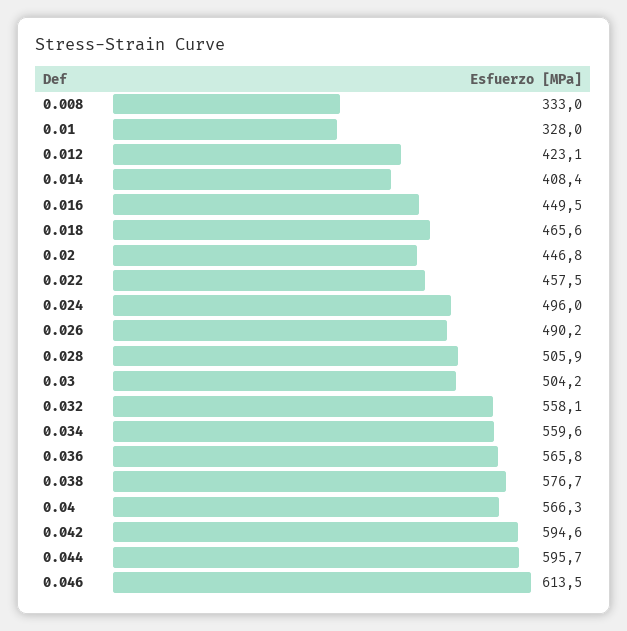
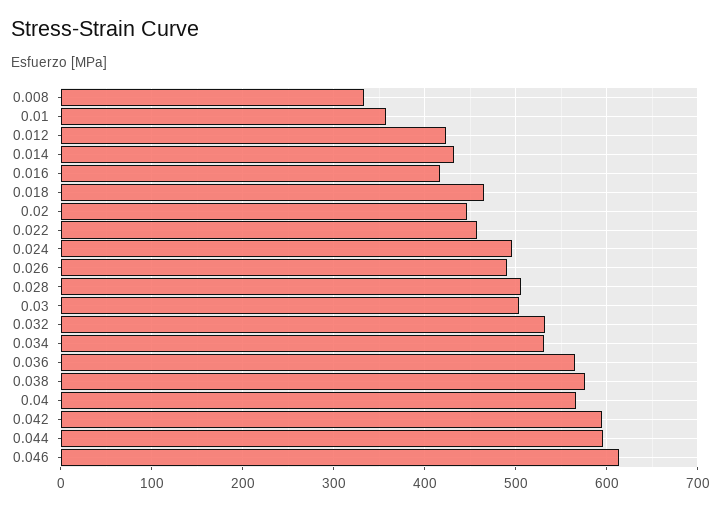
0.01: 328 -> 360
0.014: 408.4 -> 430
0.016: 449.5 -> 420
0.032: 558.1 -> 530
0.034: 559.6 -> 530

